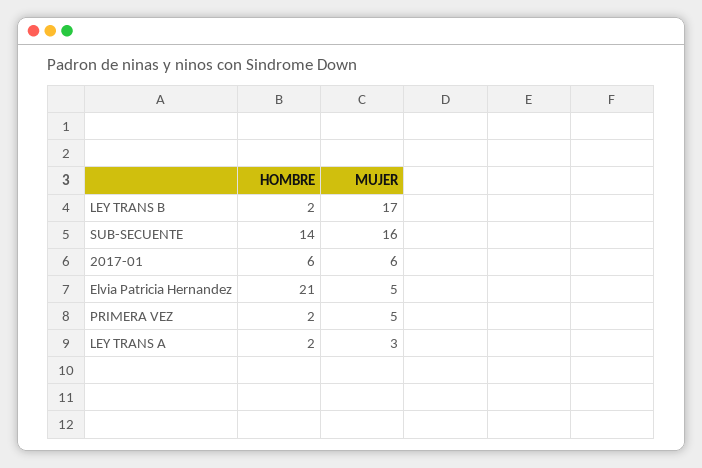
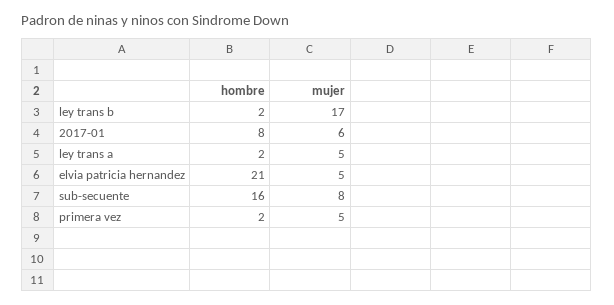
HOMBRE, SUB-SECUENTE: 14 -> 16
MUJER, SUB-SECUENTE: 16 -> 8
HOMBRE, 2017-01: 6 -> 8
MUJER, LEY TRANS A: 3 -> 5

